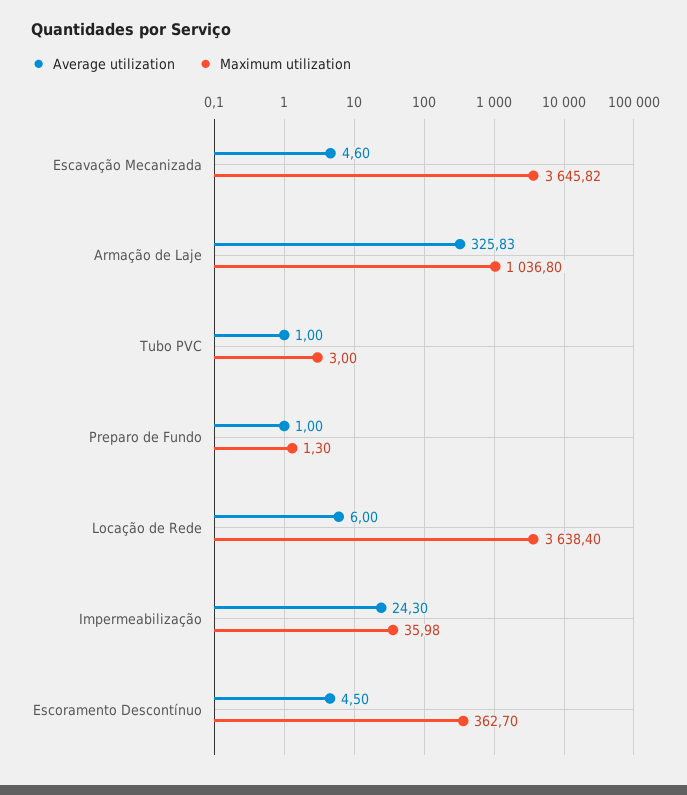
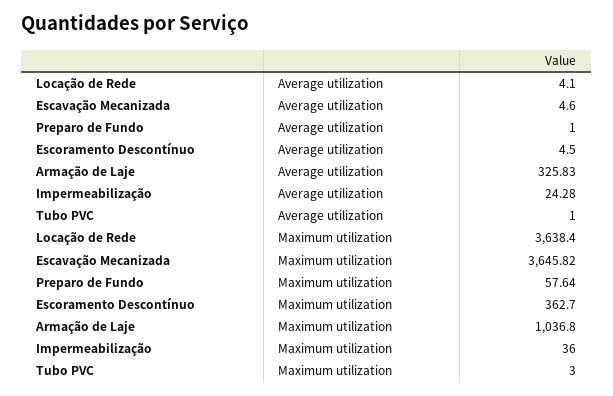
Maximum utilization, Preparo de Fundo: 1.3 -> 57.64
Average utilization, Locação de Rede: 6 -> 4.1
Average utilization, Impermeabilização: 24.3 -> 24.28
Maximum utilization, Impermeabilização: 35.98 -> 36

